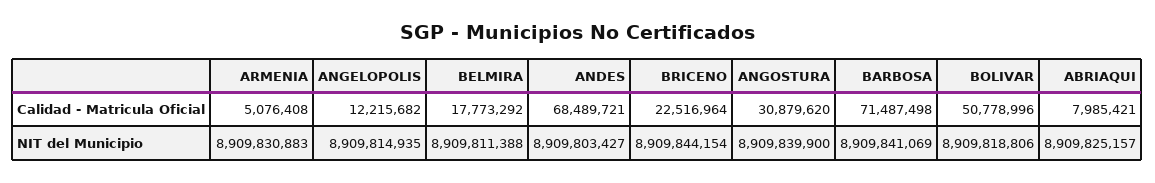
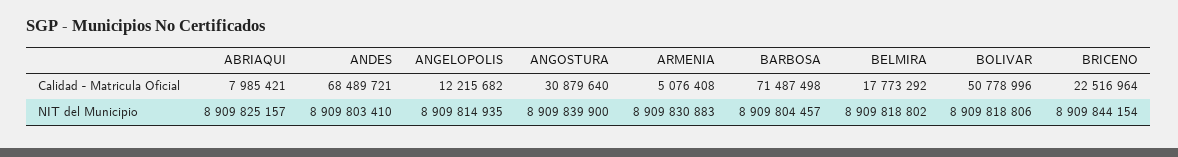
ANGOSTURA, Calidad - Matricula Oficial: 30879620 -> 30879640
BELMIRA, NIT del Municipio: 8909811388 -> 8909818802
ANDES, NIT del Municipio: 8909803427 -> 8909803410
BARBOSA, NIT del Municipio: 8909841069 -> 8909804457

